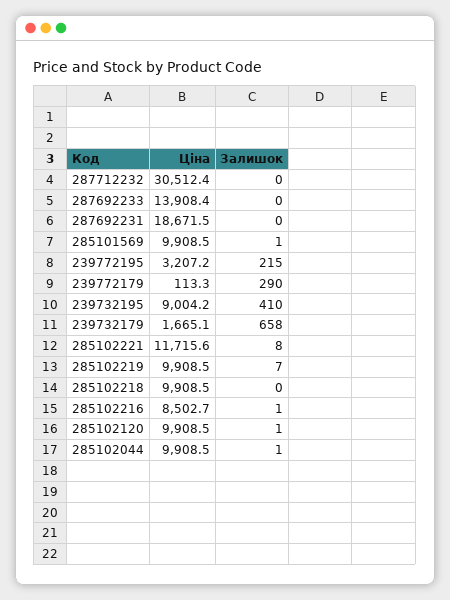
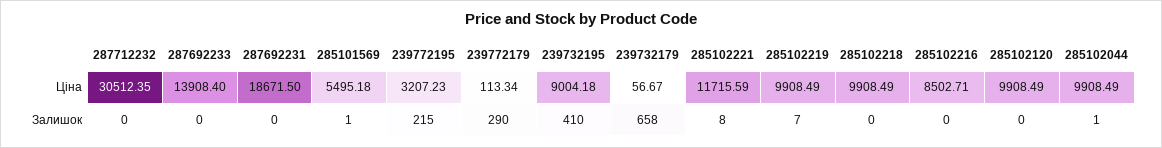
Ціна, 285101569: 9908.5 -> 5495.18
Ціна, 239732179: 1665.1 -> 56.67
Залишок, 285102216: 1 -> 0
Залишок, 285102120: 1 -> 0

